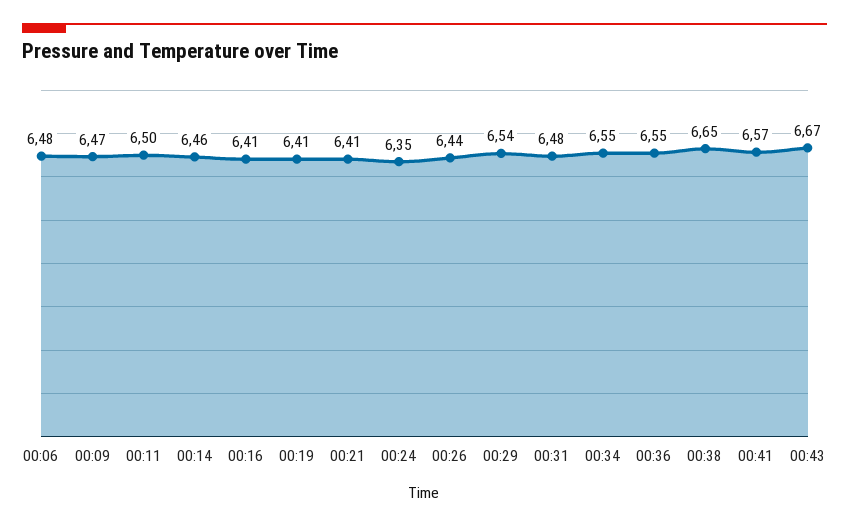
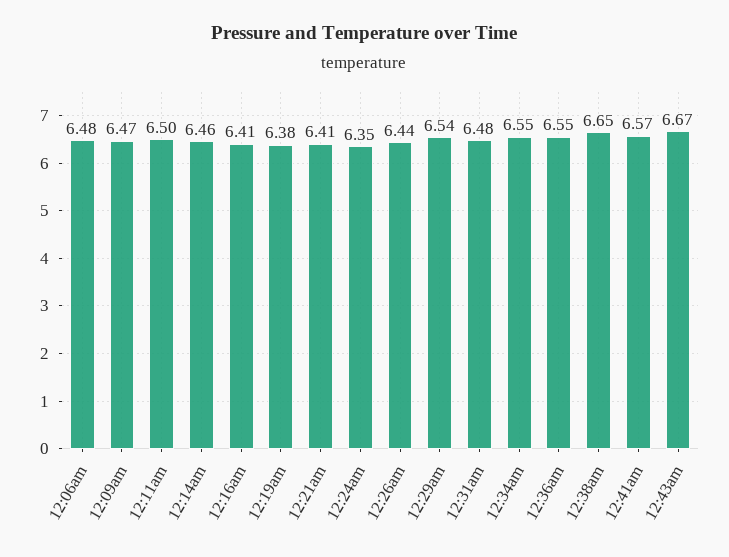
00:19: 6.41 -> 6.38

